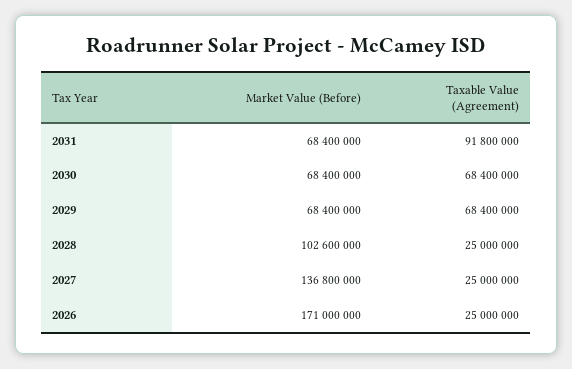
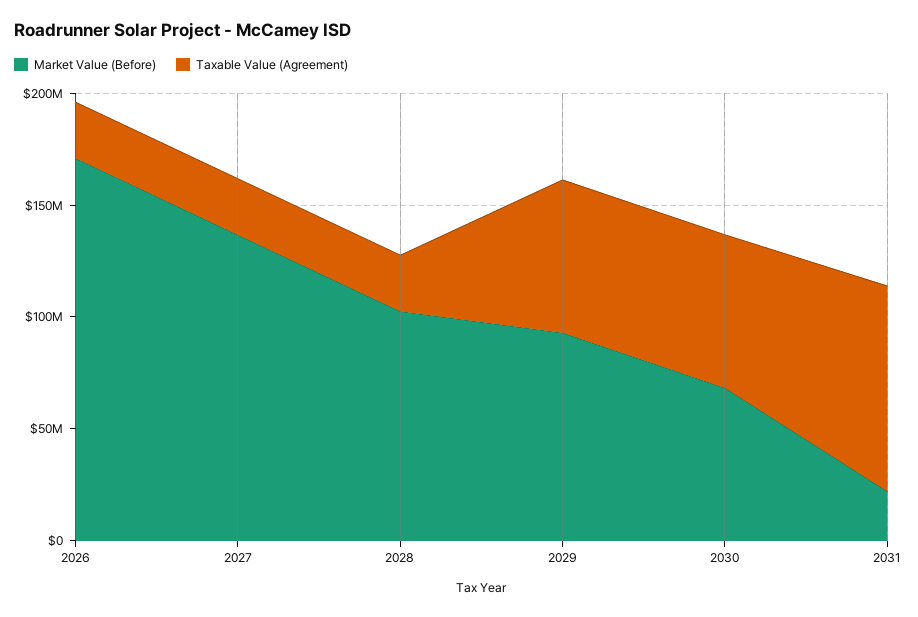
Market Value (Before), 2031: 68400000 -> 20000000
Market Value (Before), 2029: 68400000 -> 90000000

